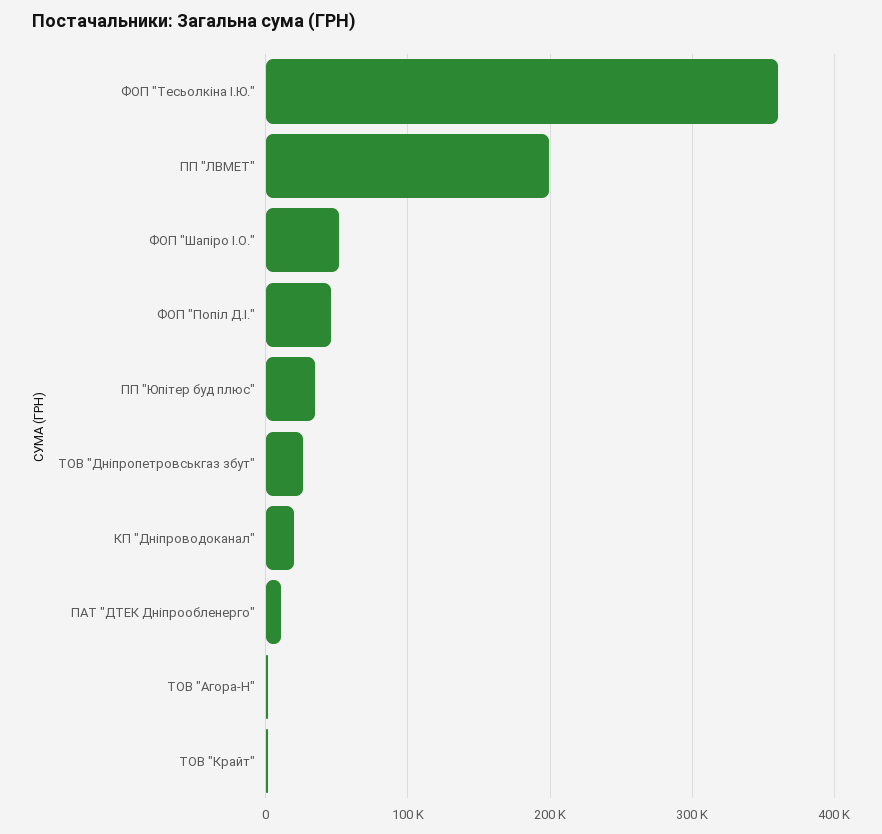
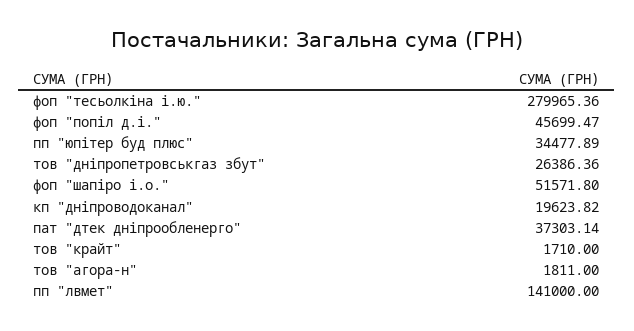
ФОП "Тесьолкіна І.Ю.": 360000 -> 279965.36
ПП "ЛВМЕТ": 200000 -> 141000
ПАТ "ДТЕК Дніпрообленерго": 10000 -> 37303.14

